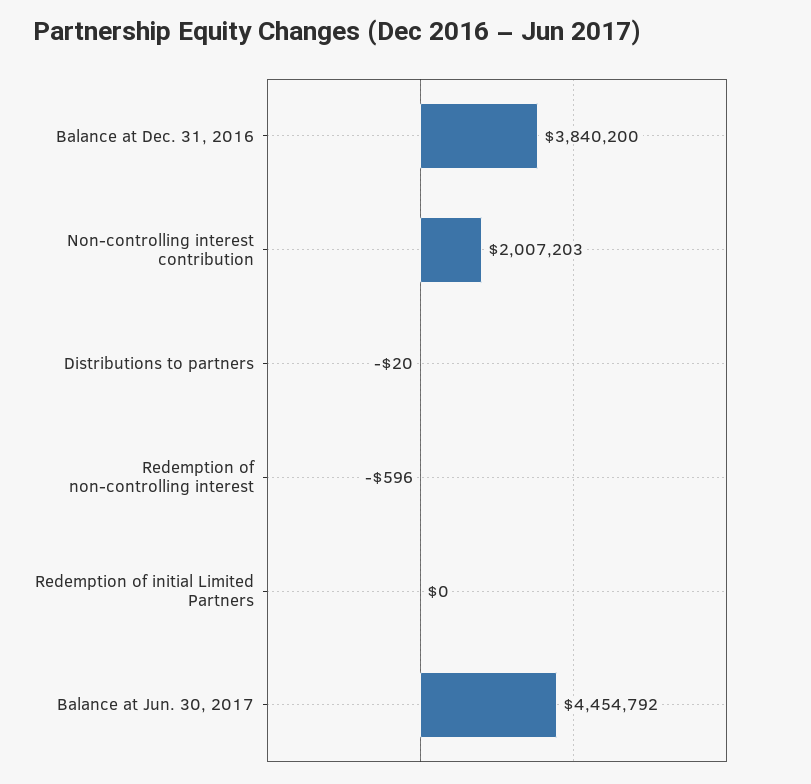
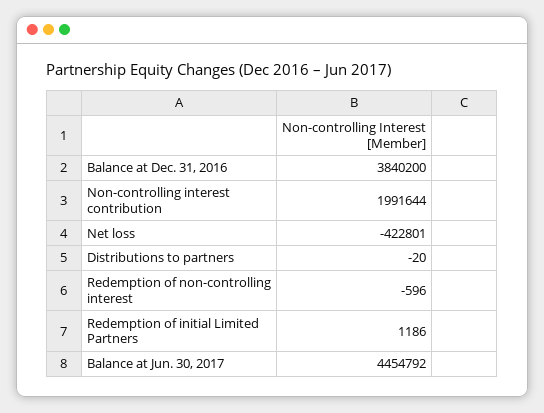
Non-controlling interest contribution: 2007203 -> 1991644
Redemption of initial Limited Partners: 0 -> 1186
Net loss: none -> -422801

